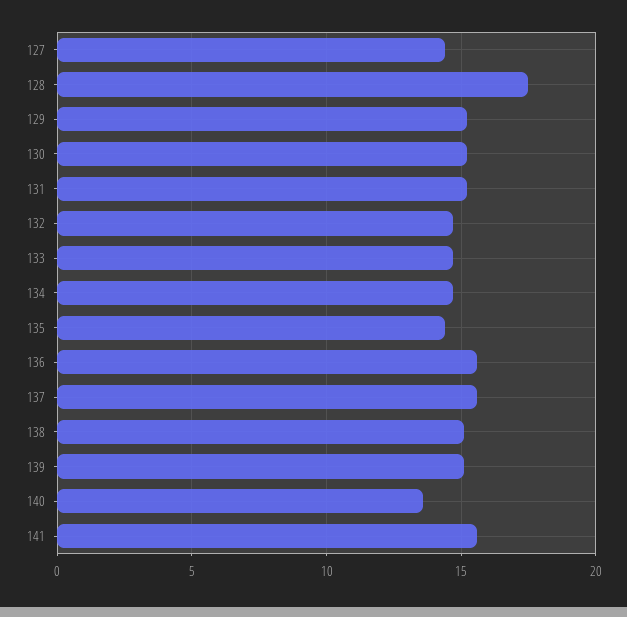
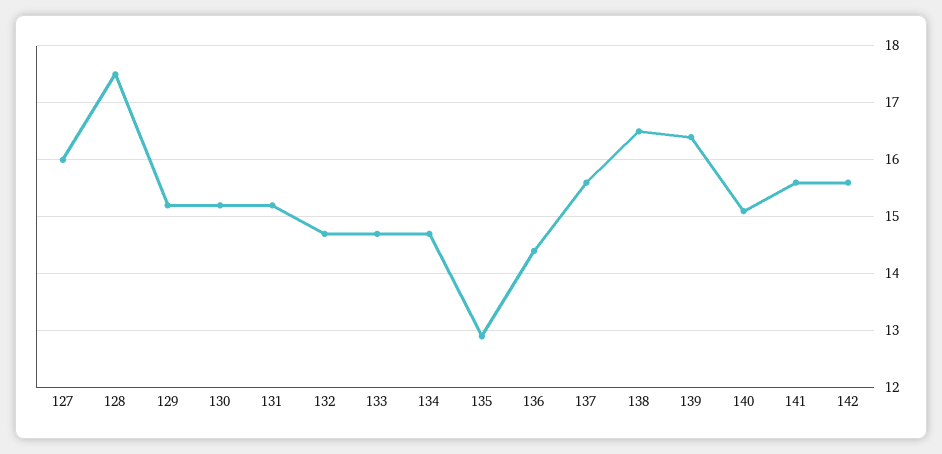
127: 14.5 -> 16
135: 14.5 -> 13
136: 15.5 -> 14.5
138: 15 -> 16.5
139: 15 -> 16.5
140: 13.5 -> 15
142: none -> 15.5

